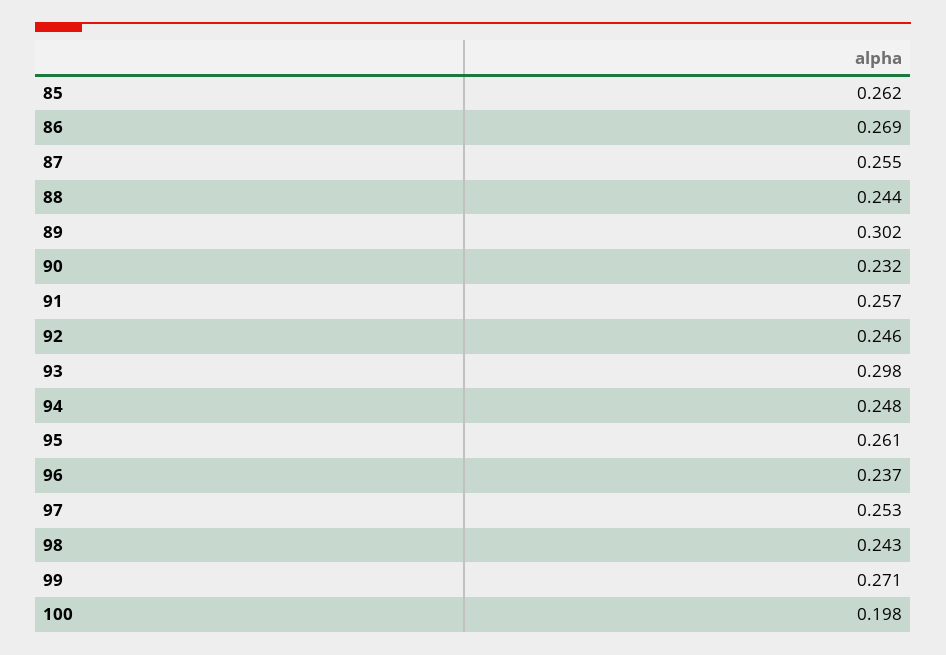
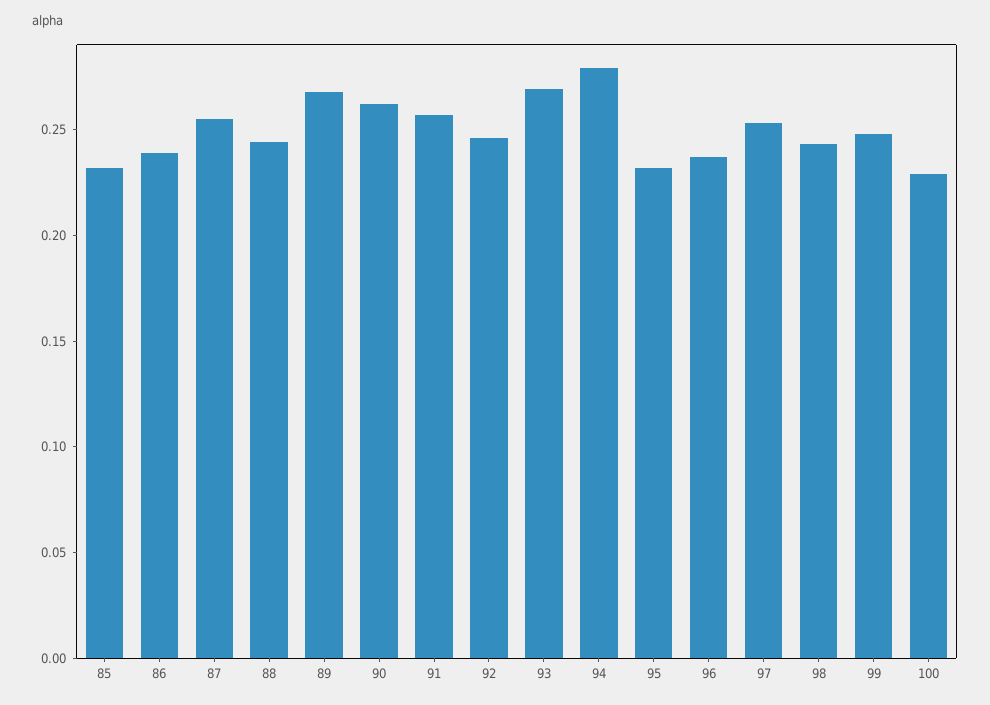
85: 0.262 -> 0.23
86: 0.269 -> 0.24
89: 0.302 -> 0.27
90: 0.232 -> 0.26
93: 0.298 -> 0.27
94: 0.248 -> 0.28
95: 0.261 -> 0.23
99: 0.271 -> 0.25
100: 0.198 -> 0.23

